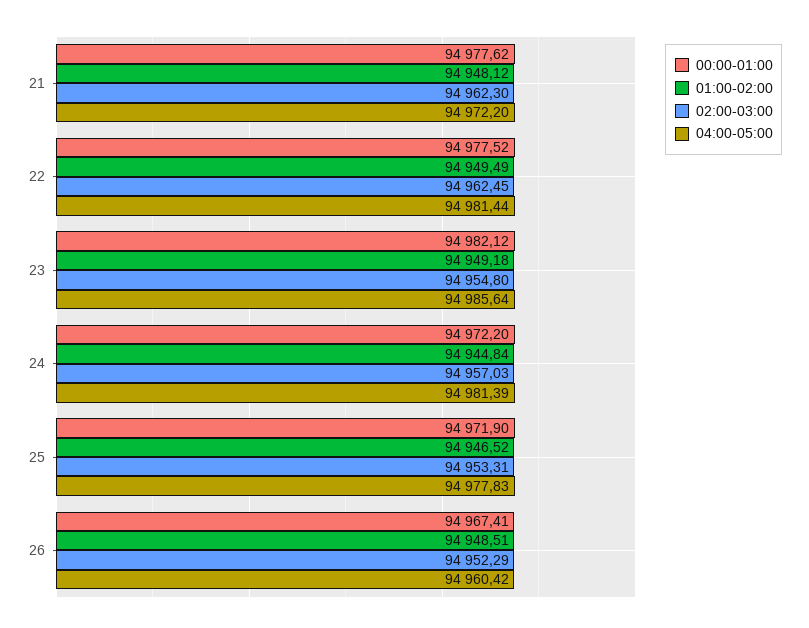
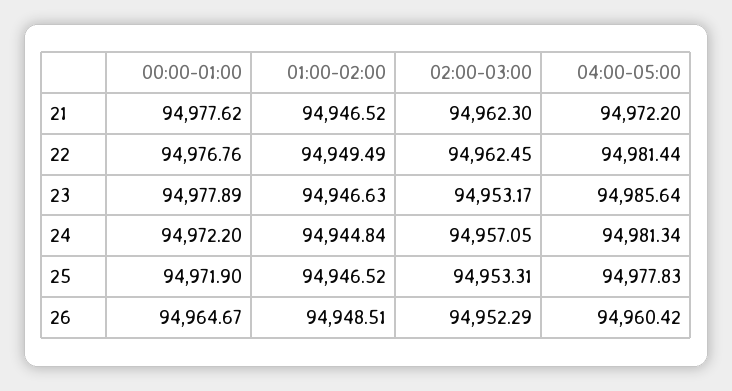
01:00-02:00, 21: 94948.12 -> 94946.52
00:00-01:00, 22: 94977.52 -> 94976.76
00:00-01:00, 23: 94982.12 -> 94977.89
01:00-02:00, 23: 94949.18 -> 94946.63
02:00-03:00, 23: 94954.8 -> 94953.17
02:00-03:00, 24: 94957.03 -> 94957.05
04:00-05:00, 24: 94981.39 -> 94981.34
00:00-01:00, 26: 94967.41 -> 94964.67

